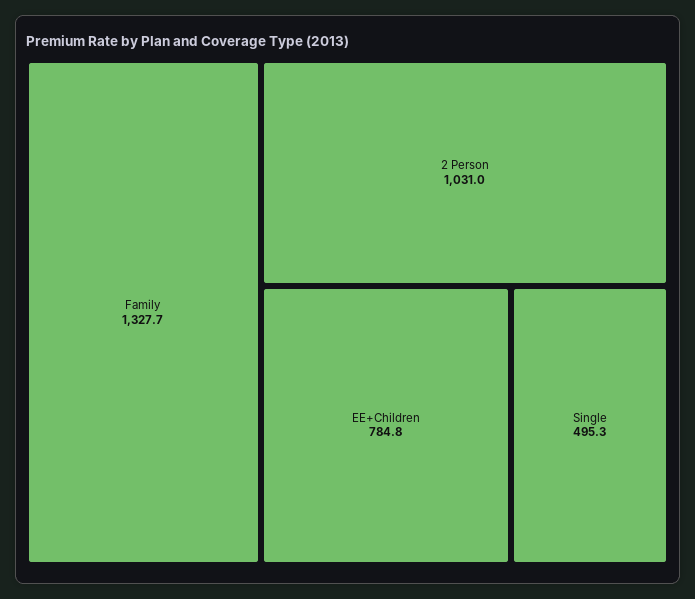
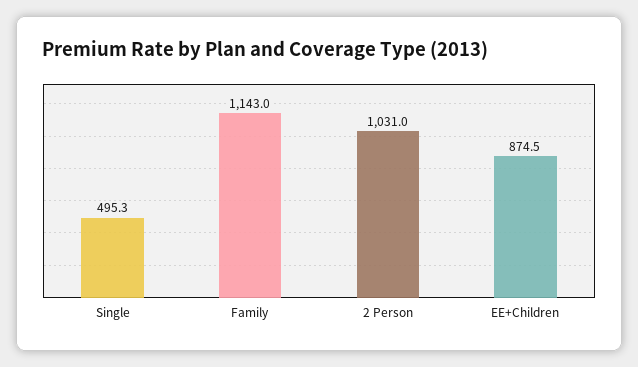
Family: 1327.7 -> 1143
EE+Children: 784.8 -> 874.5

